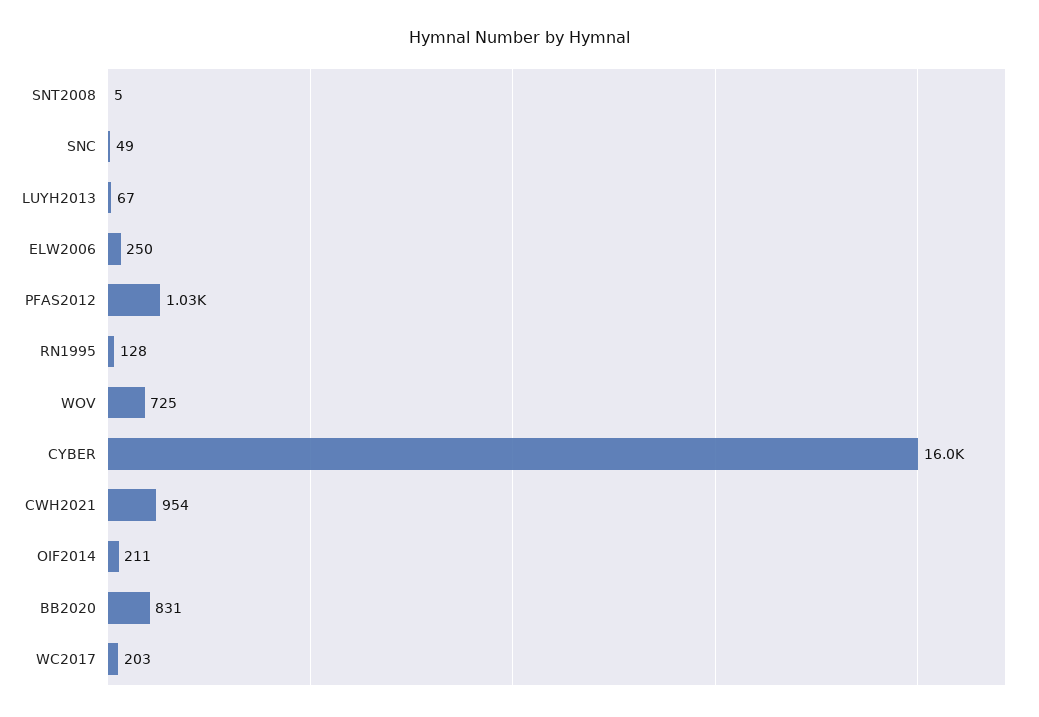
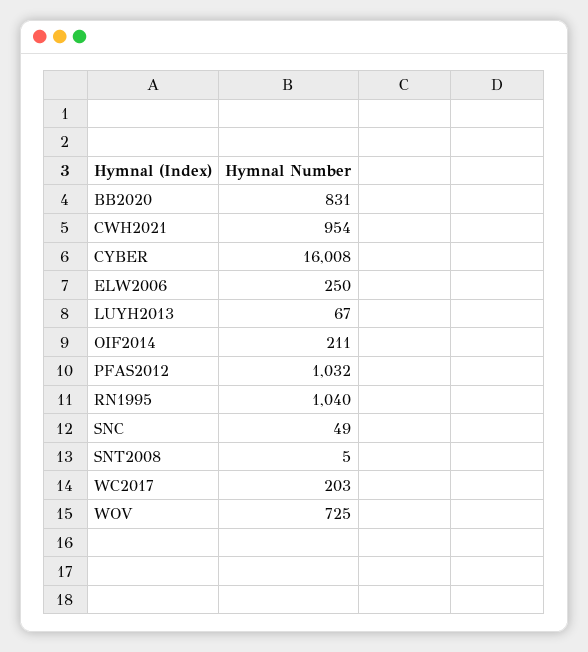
RN1995: 128 -> 1040

